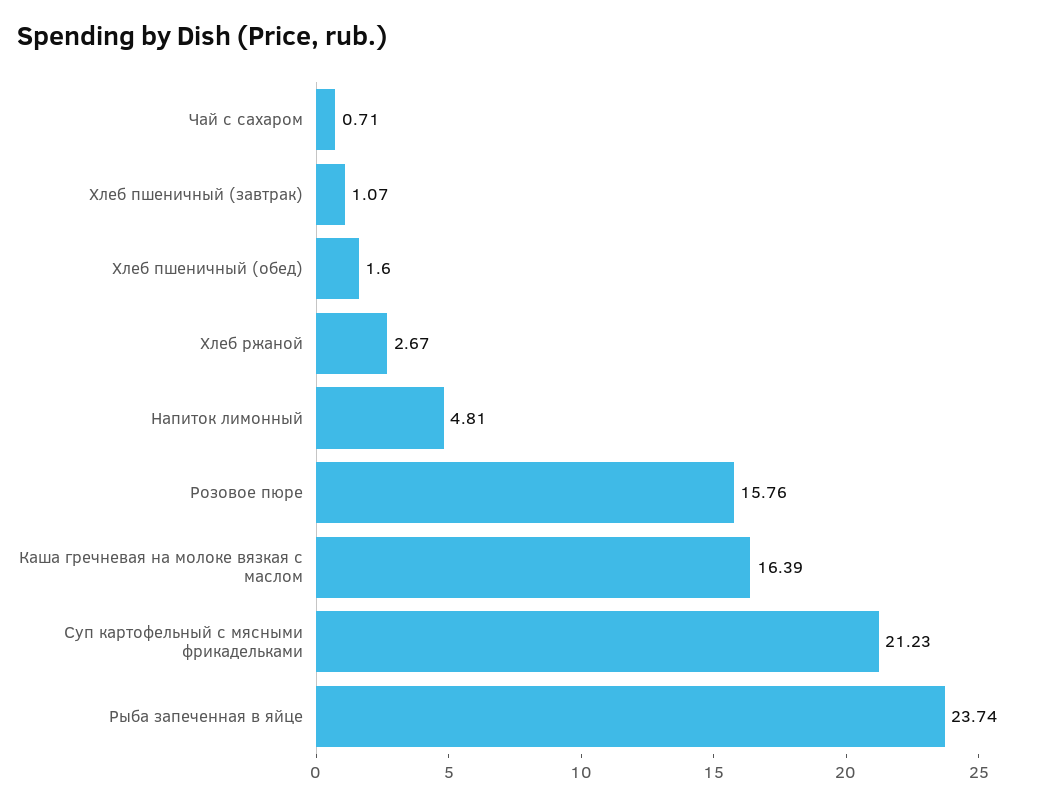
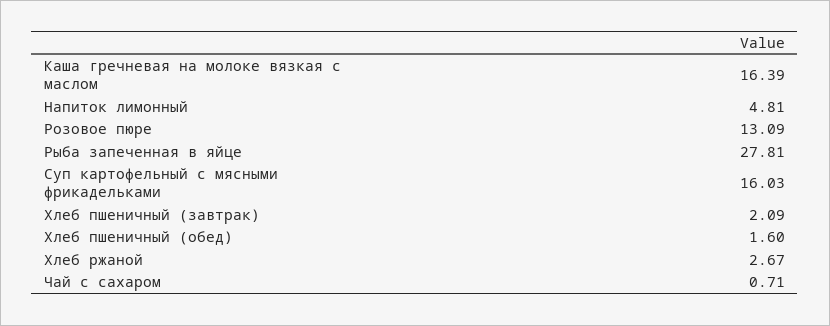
Хлеб пшеничный (завтрак): 1.07 -> 2.09
Розовое пюре: 15.76 -> 13.09
Суп картофельный с мясными фрикадельками: 21.23 -> 16.03
Рыба запеченная в яйце: 23.74 -> 27.81

